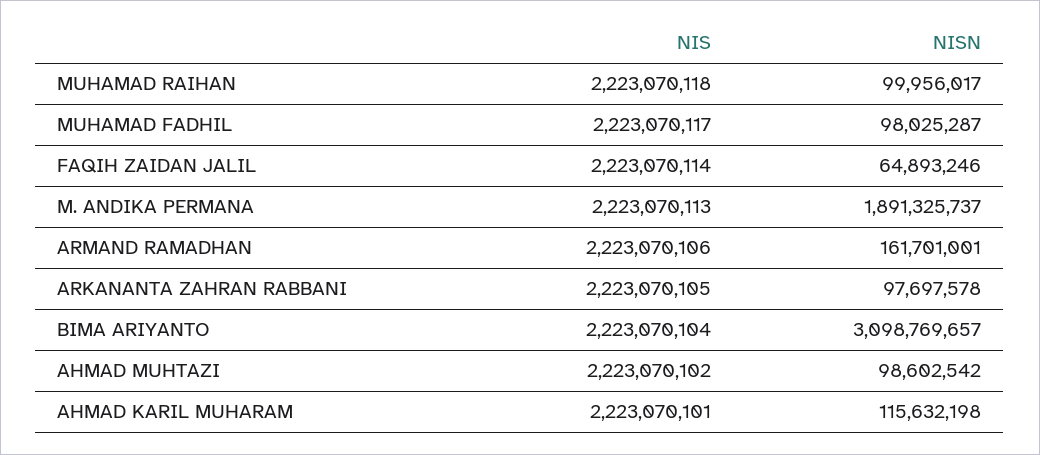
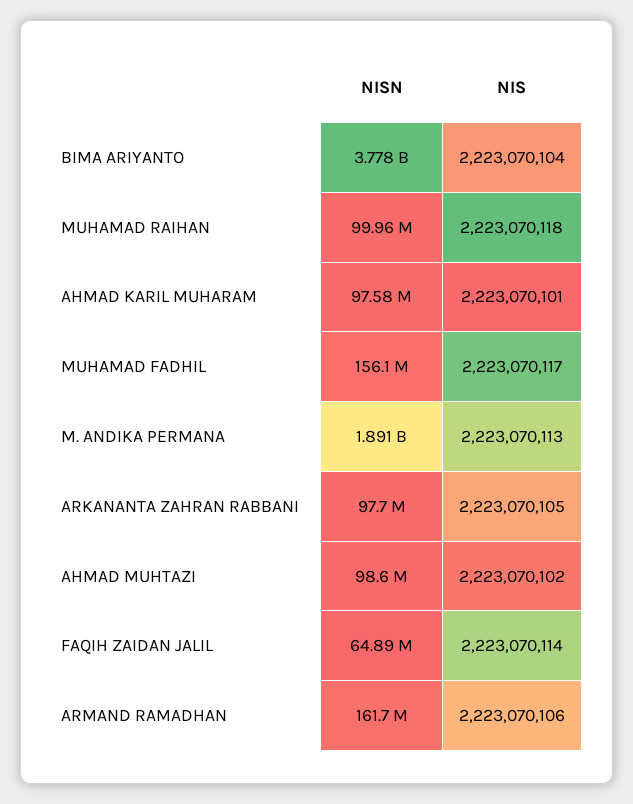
NISN, MUHAMAD FADHIL: 98025287 -> 156100000
NISN, BIMA ARIYANTO: 3098769657 -> 3778000000
NISN, AHMAD KARIL MUHARAM: 115632198 -> 97580000

